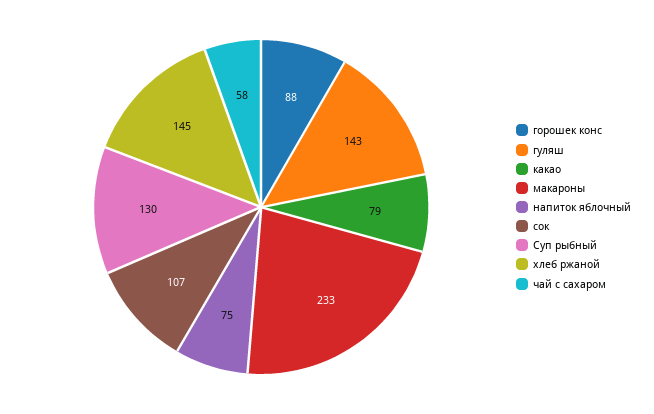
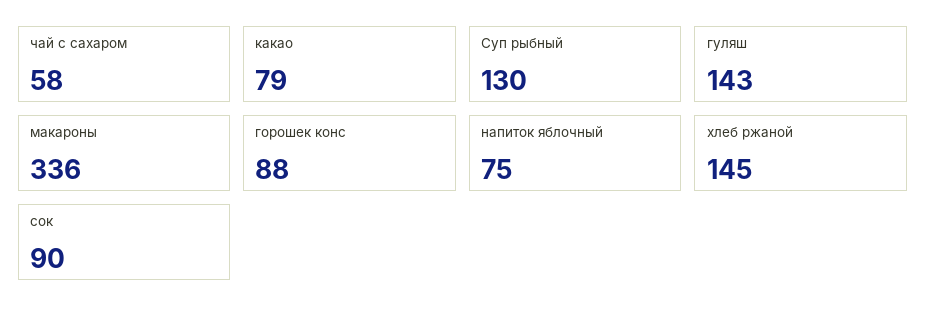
макароны: 233 -> 336
сок: 107 -> 90

